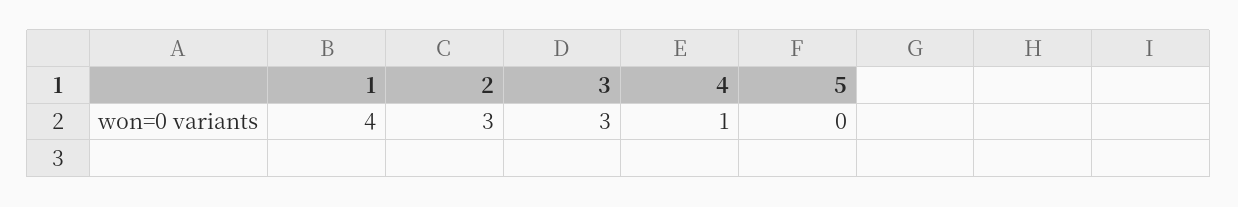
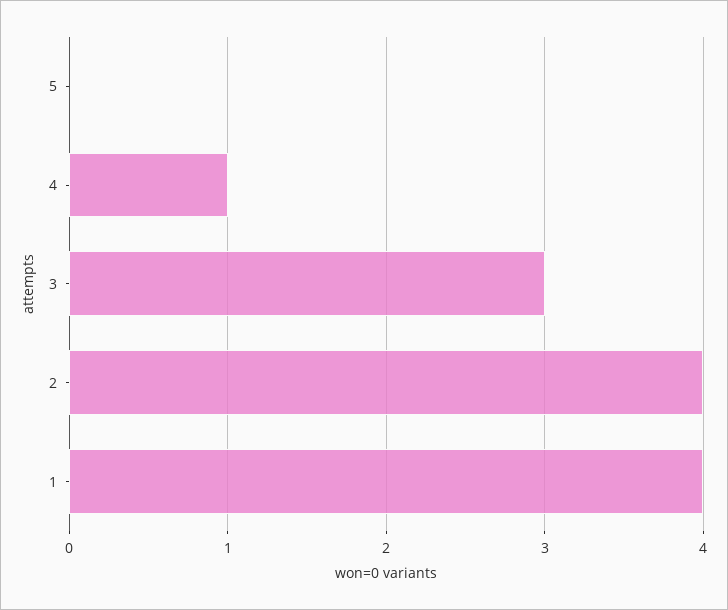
2: 3 -> 4

